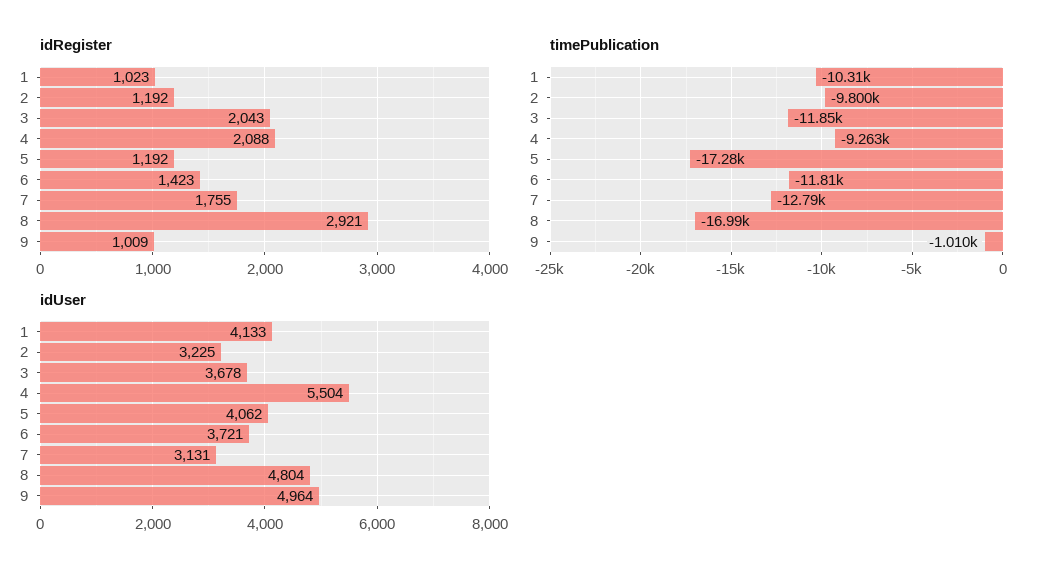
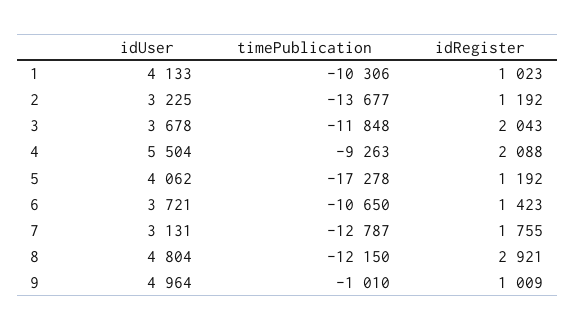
timePublication, 2: -9800 -> -13677
timePublication, 6: -11810 -> -10650
timePublication, 8: -16990 -> -12150

